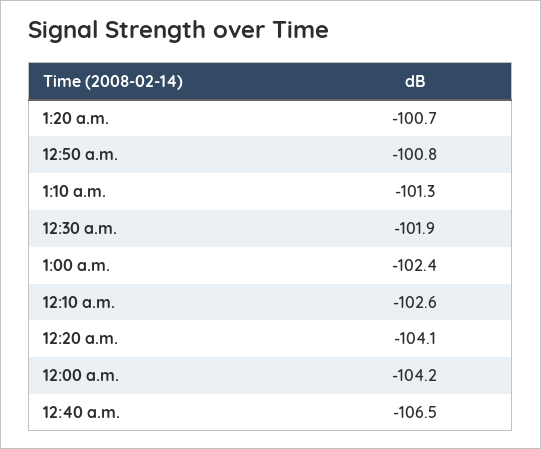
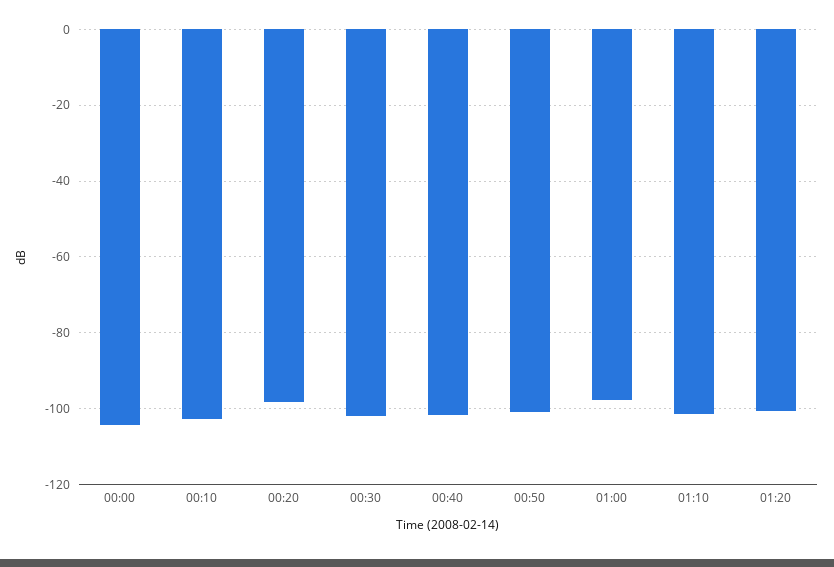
1:00 a.m.: -102.4 -> -98
12:20 a.m.: -104.1 -> -98
12:40 a.m.: -106.5 -> -102

